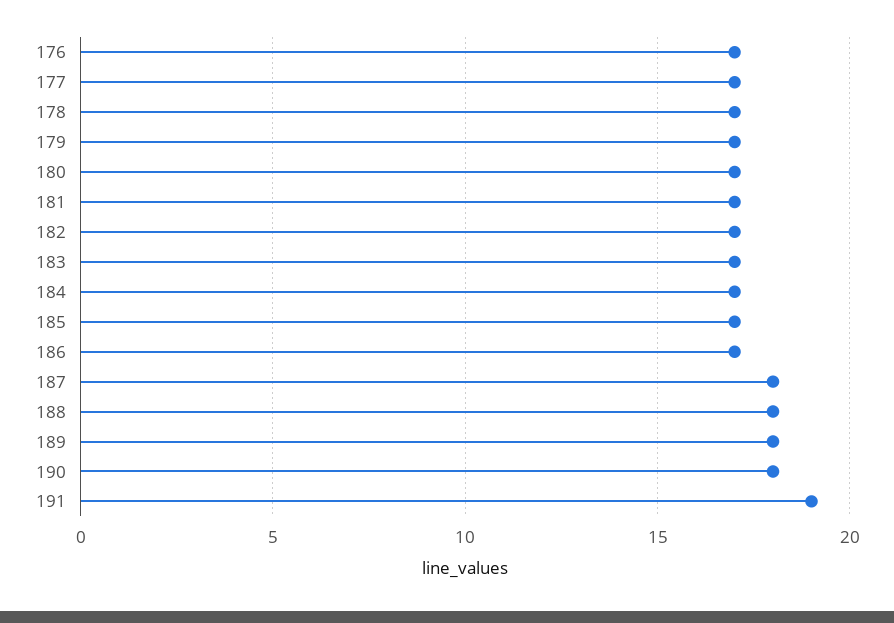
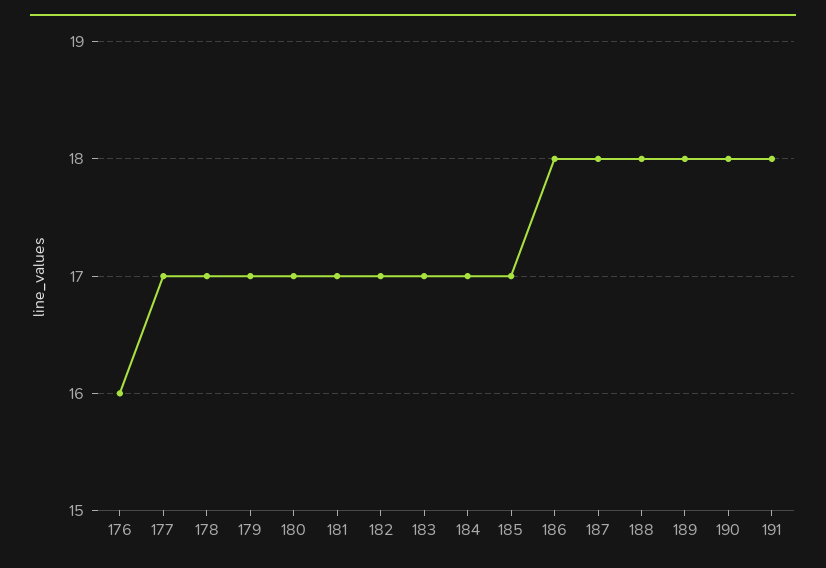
176: 17 -> 16
186: 17 -> 18
191: 19 -> 18

